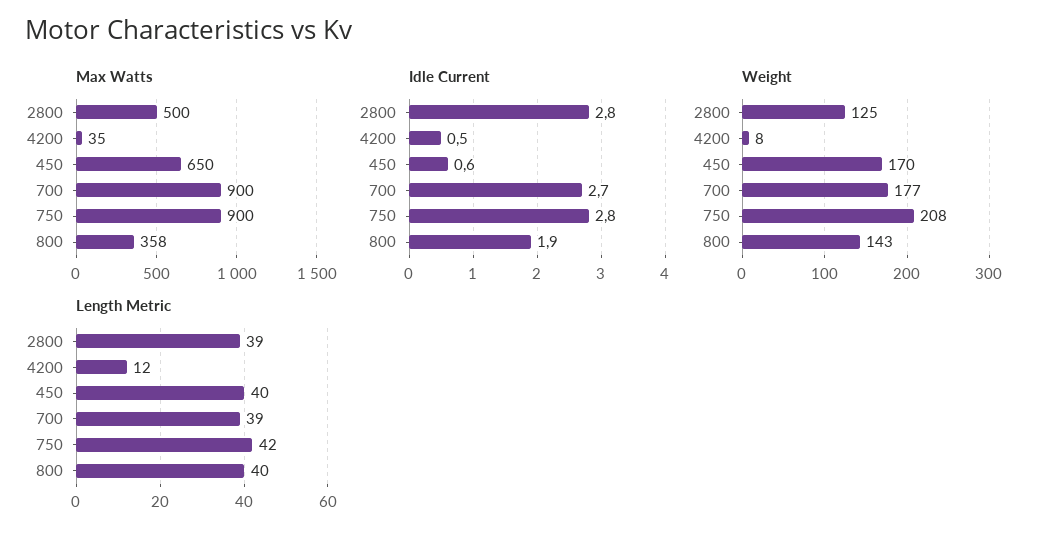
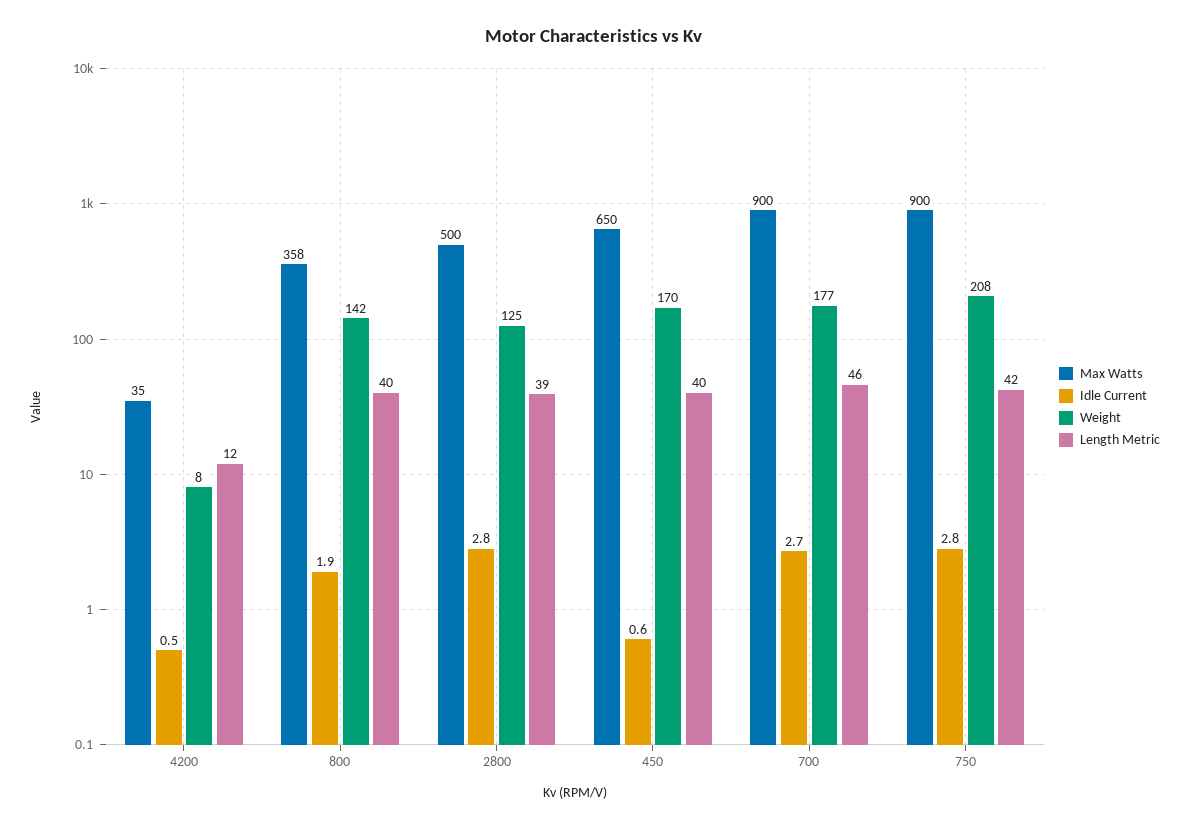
Weight, 800: 143 -> 142
Length Metric, 700: 39 -> 46

